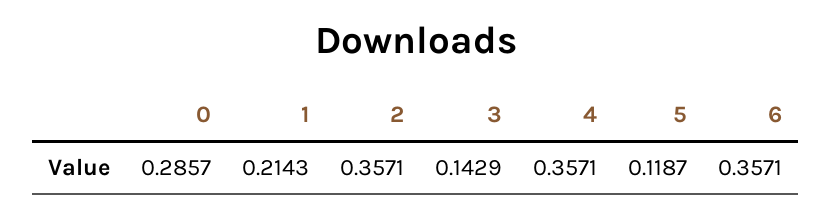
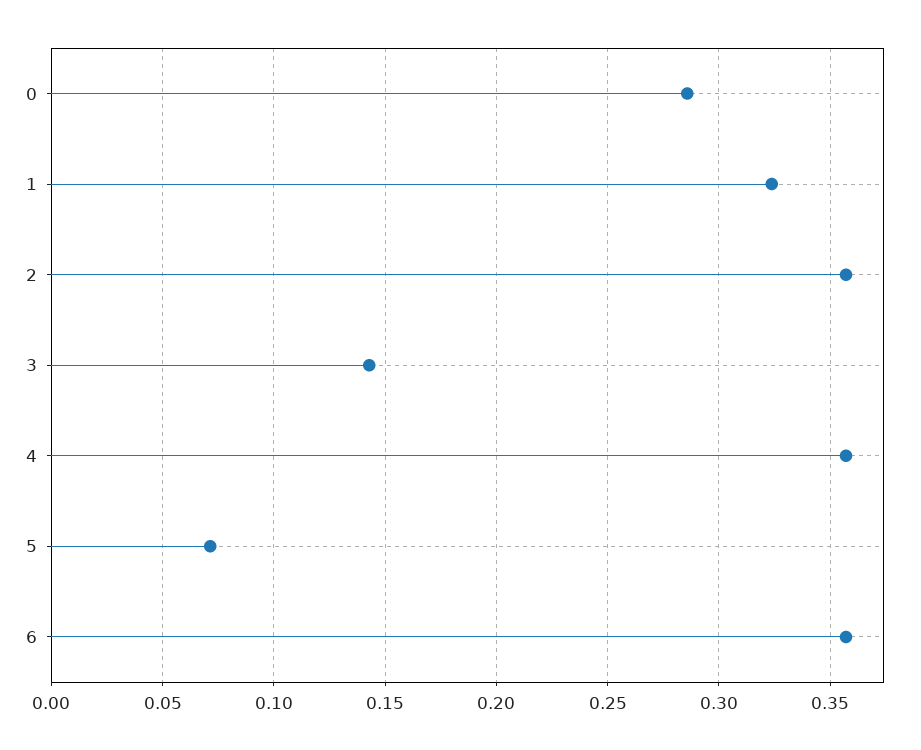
1: 0.2143 -> 0.325
5: 0.1187 -> 0.07

